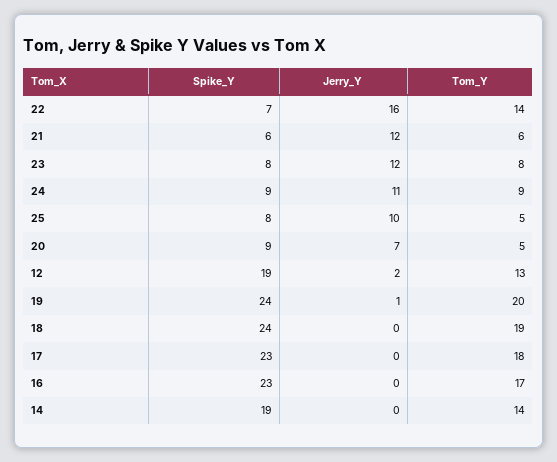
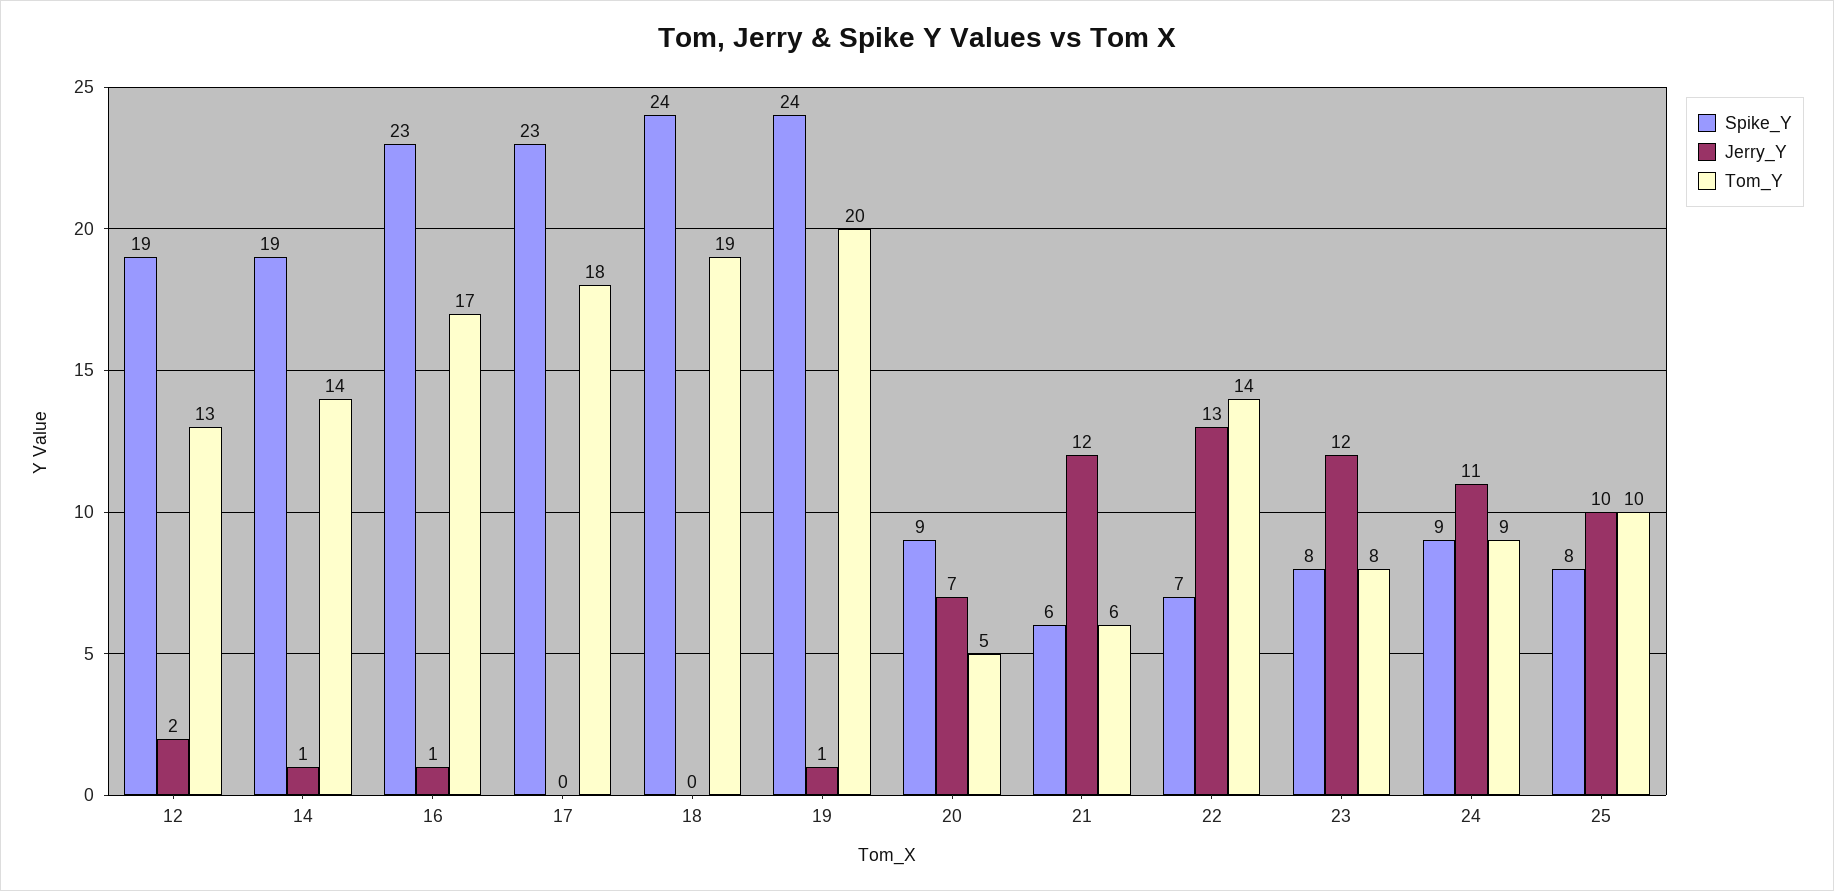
Jerry_Y, 22: 16 -> 13
Tom_Y, 25: 5 -> 10
Jerry_Y, 16: 0 -> 1
Jerry_Y, 14: 0 -> 1

